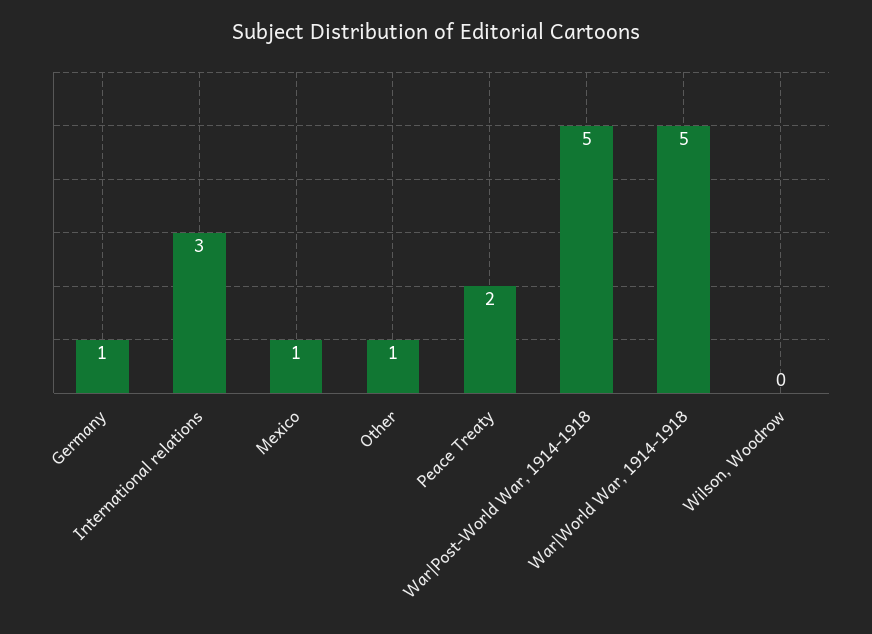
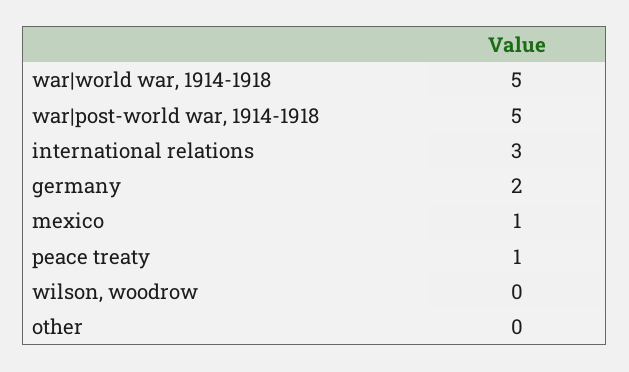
Germany: 1 -> 2
Other: 1 -> 0
Peace Treaty: 2 -> 1

